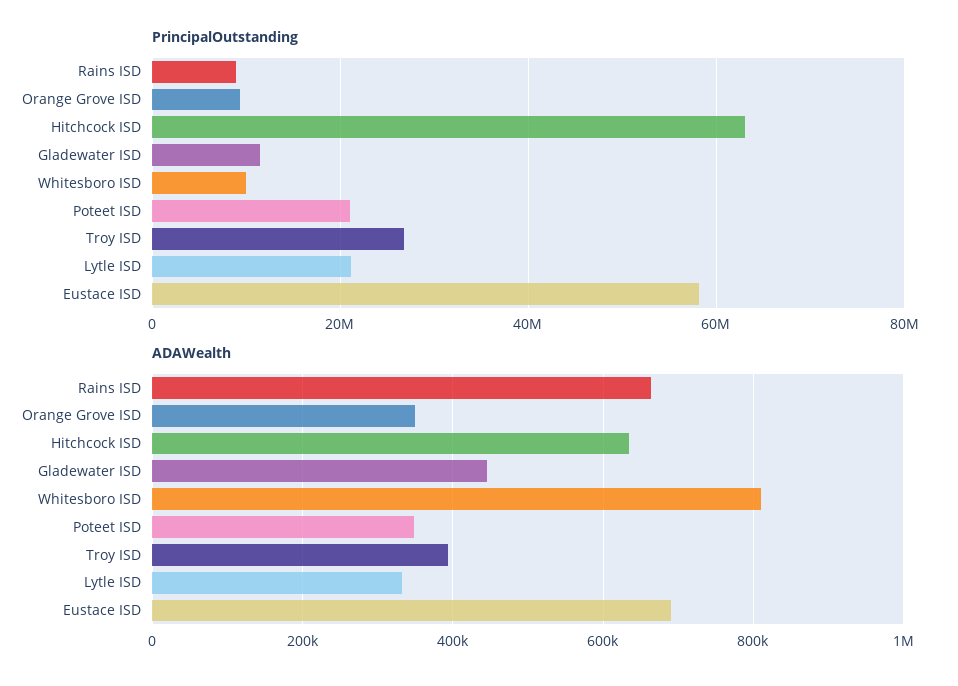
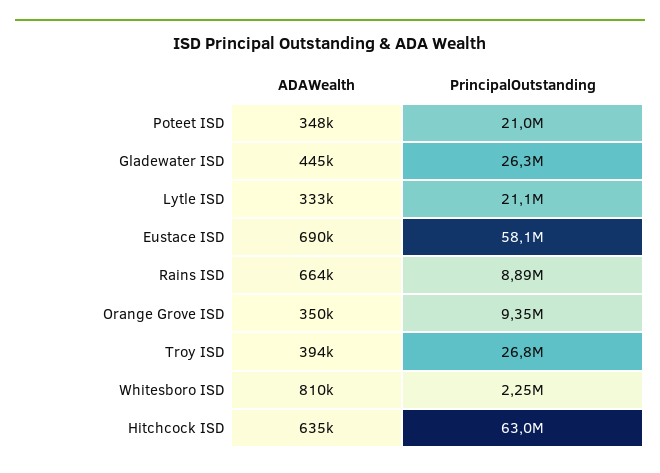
PrincipalOutstanding, Gladewater ISD: 12000000 -> 26300000
PrincipalOutstanding, Whitesboro ISD: 10000000 -> 2250000

